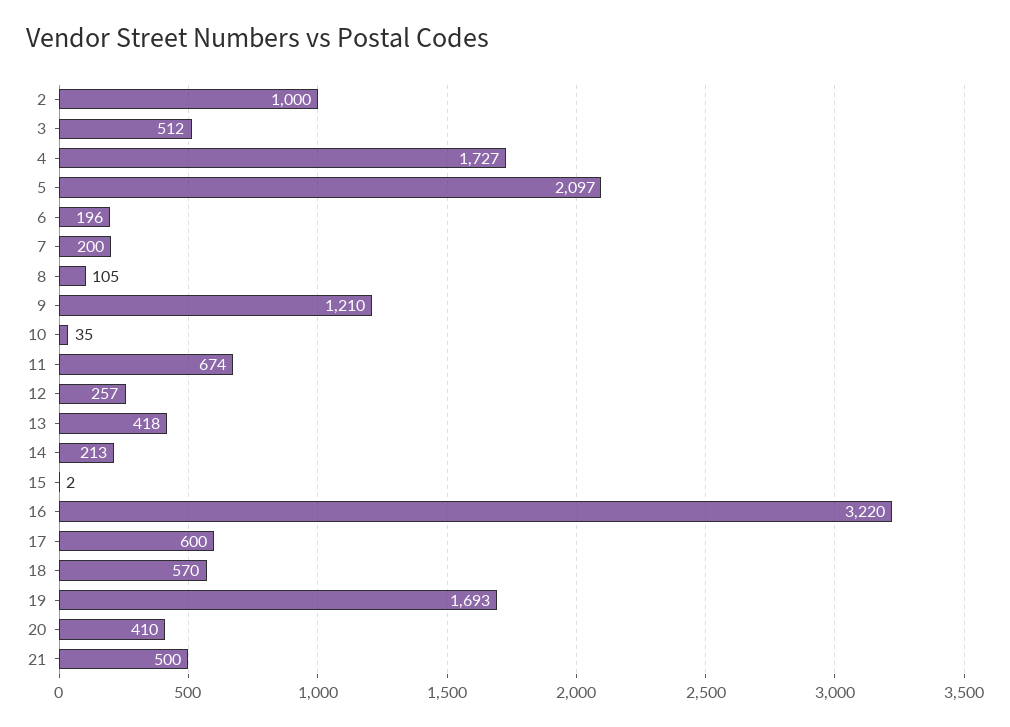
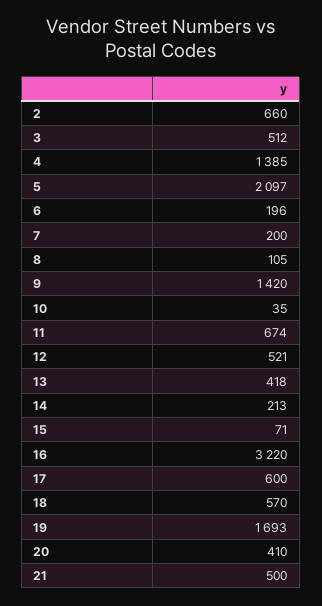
2: 1000 -> 660
4: 1727 -> 1385
9: 1210 -> 1420
12: 257 -> 521
15: 2 -> 71

